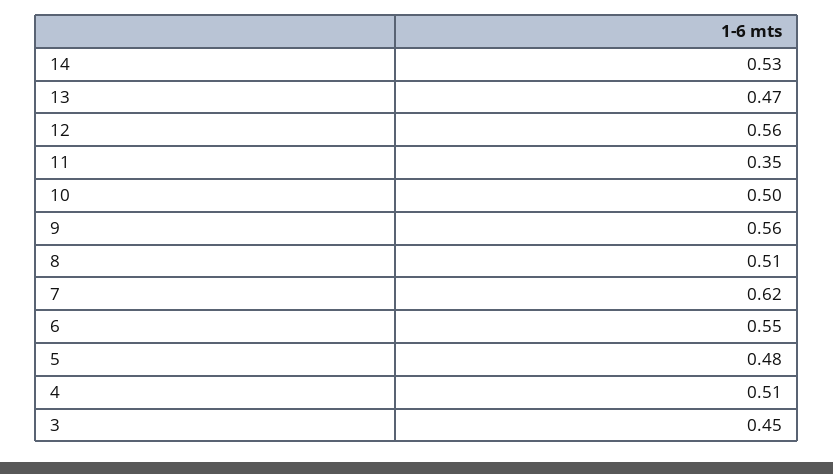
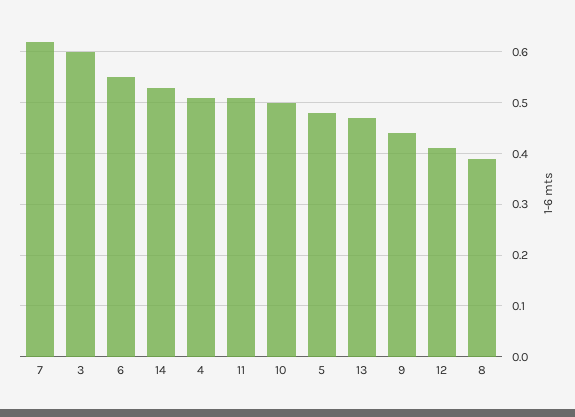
12: 0.56 -> 0.4
11: 0.35 -> 0.5
9: 0.56 -> 0.45
8: 0.51 -> 0.4
3: 0.45 -> 0.6

